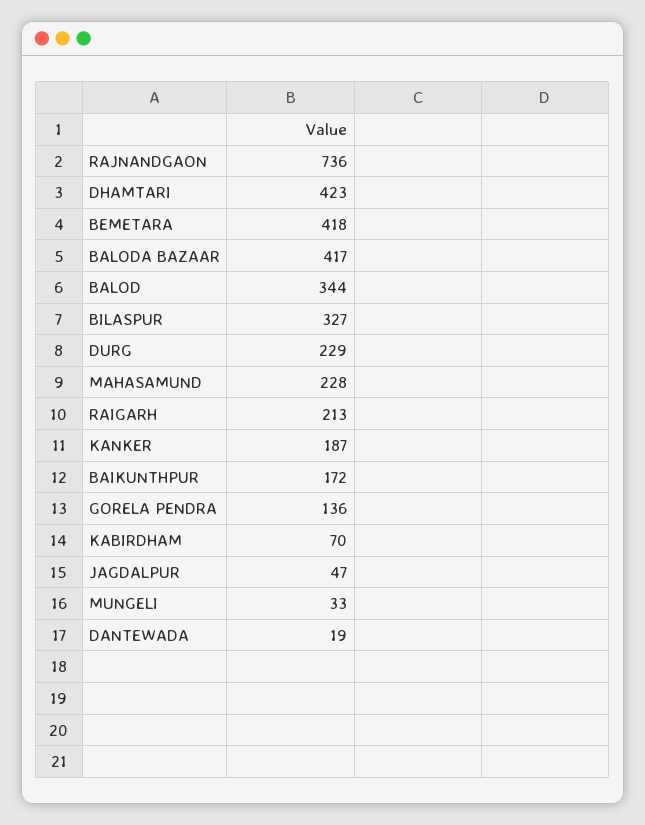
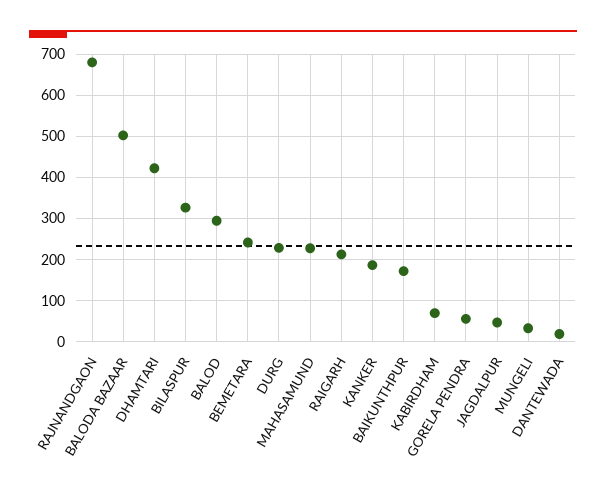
RAJNANDGAON: 736 -> 680
BEMETARA: 418 -> 240
BALODA BAZAAR: 417 -> 500
BALOD: 344 -> 300
GORELA PENDRA: 136 -> 60

